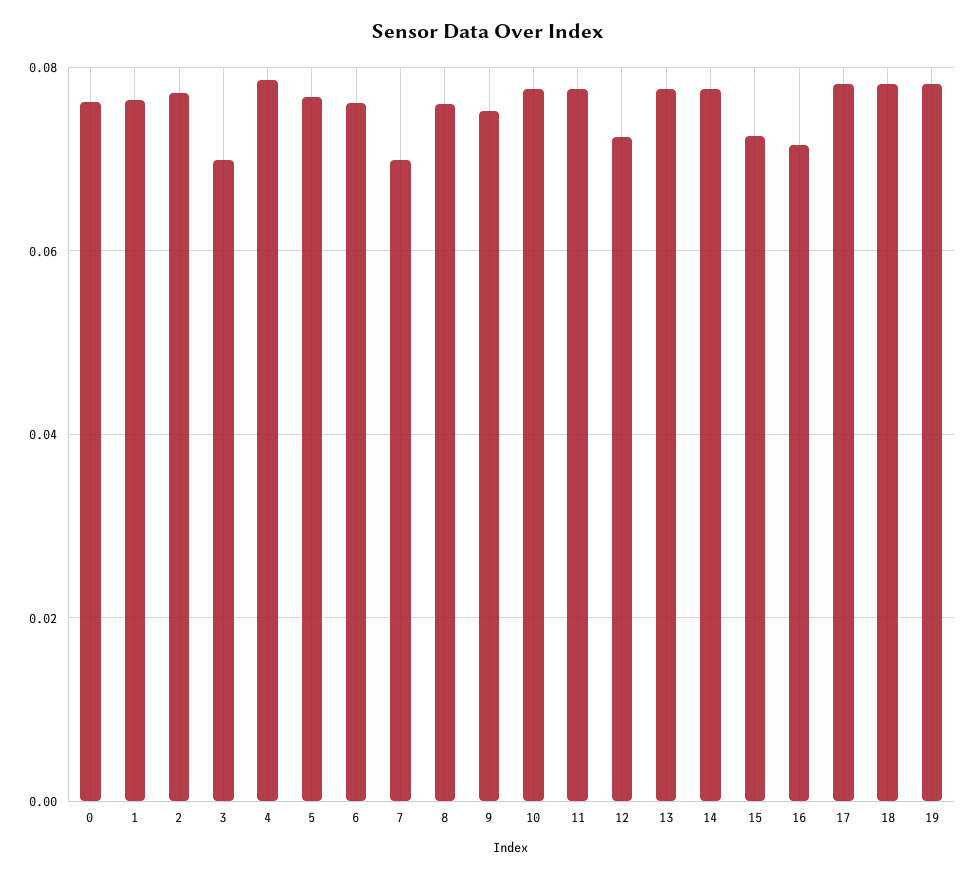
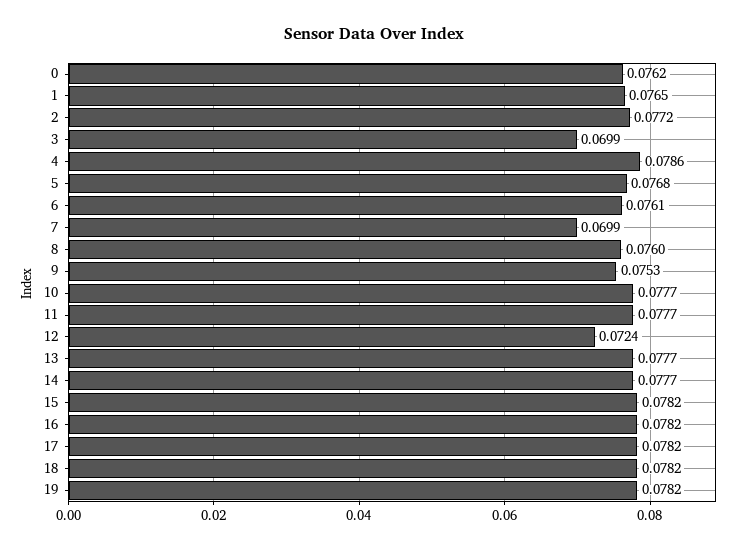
15: 0.072 -> 0.0782
16: 0.072 -> 0.0782

